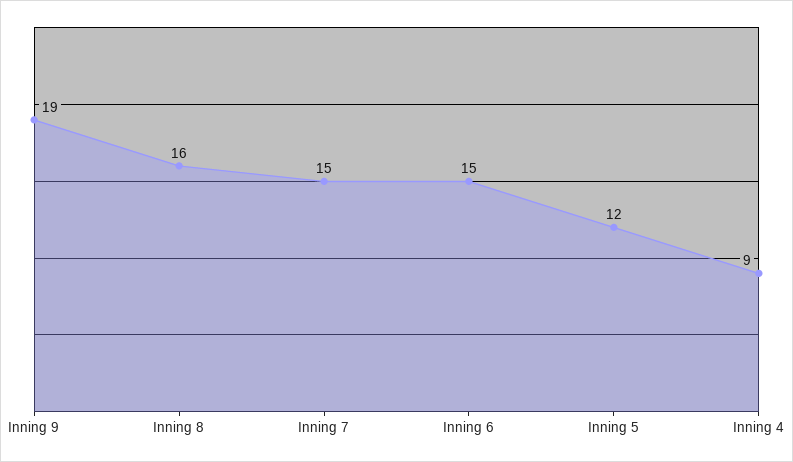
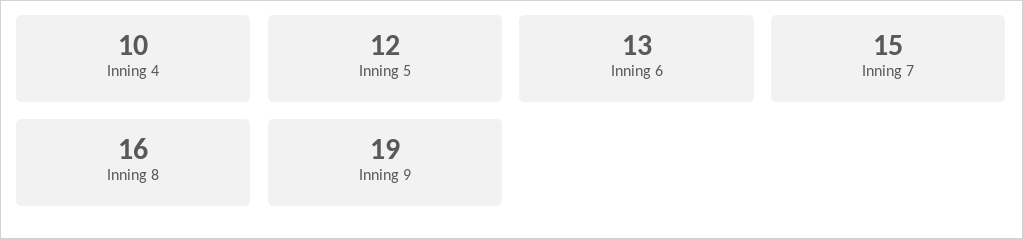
Inning 6: 15 -> 13
Inning 4: 9 -> 10

